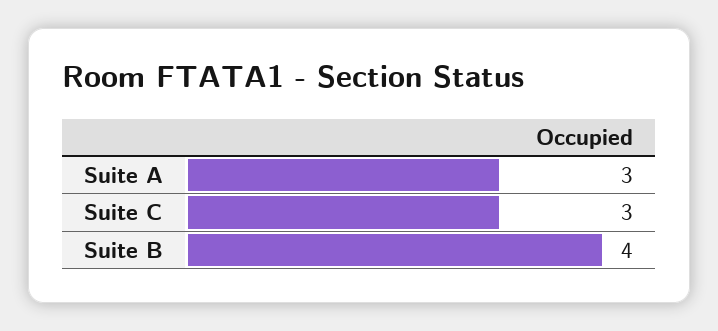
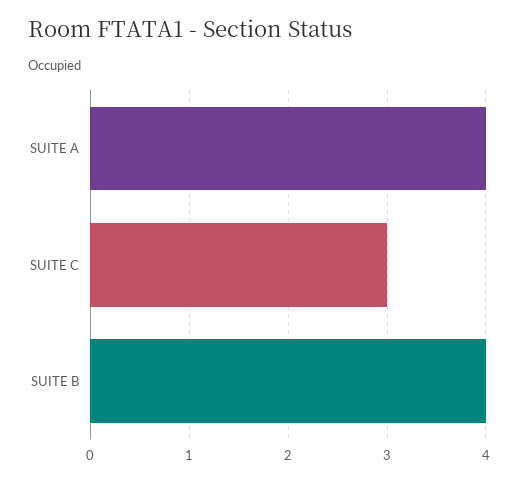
Suite A: 3 -> 4

